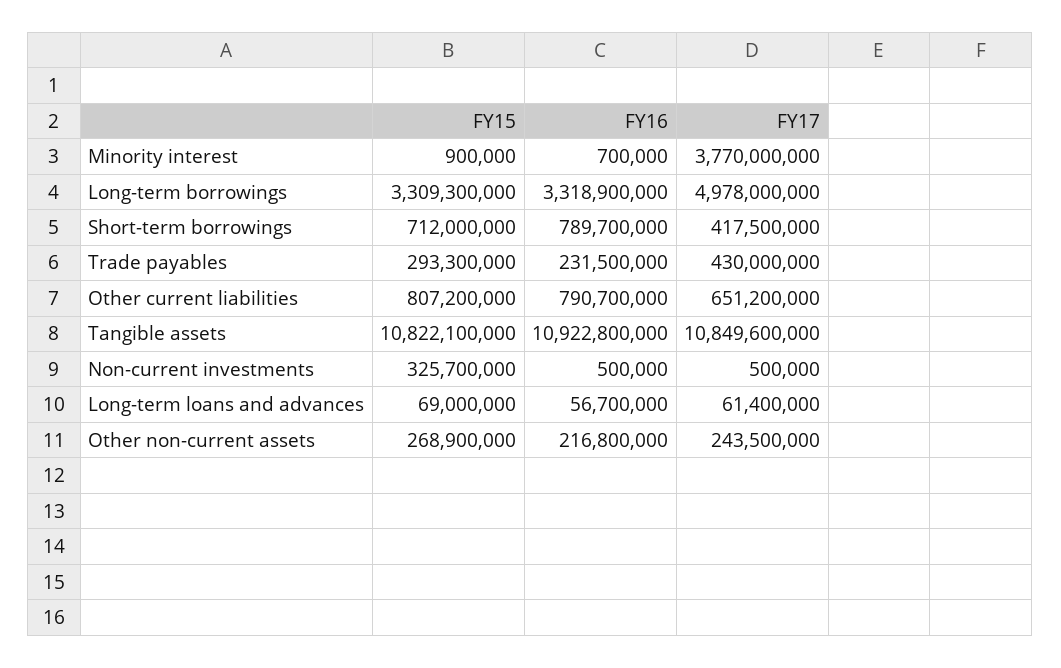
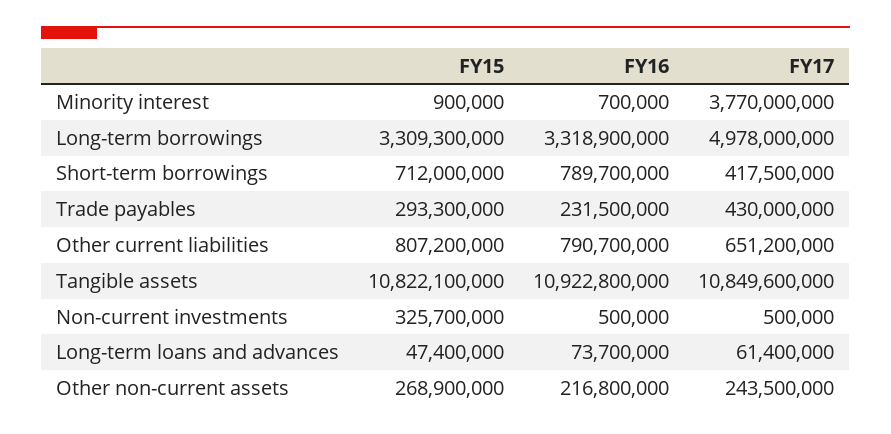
FY15, Long-term loans and advances: 69000000 -> 47400000
FY16, Long-term loans and advances: 56700000 -> 73700000

